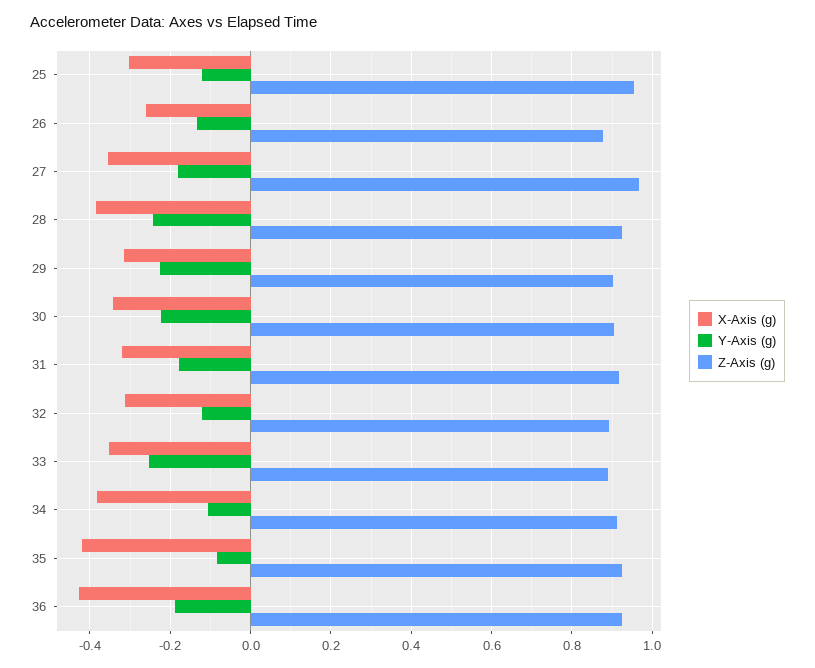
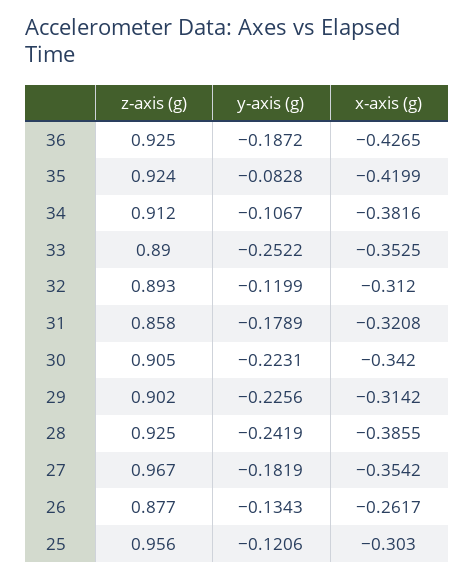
Z-Axis (g), 31: 0.92 -> 0.858

